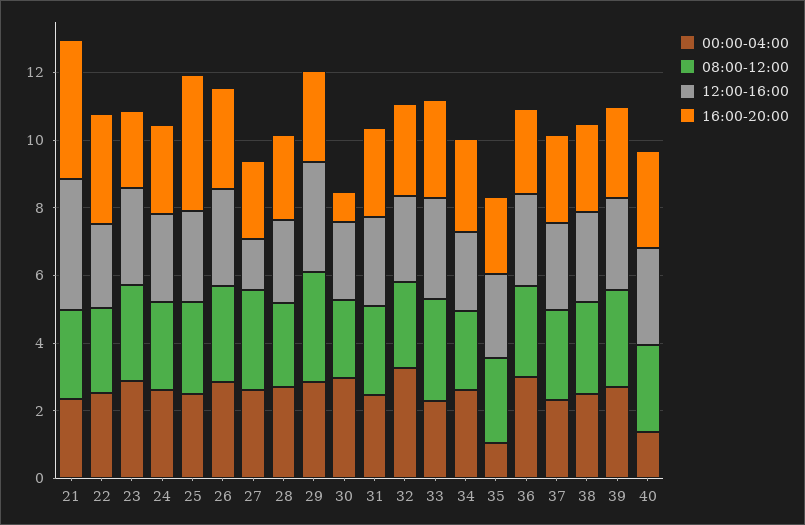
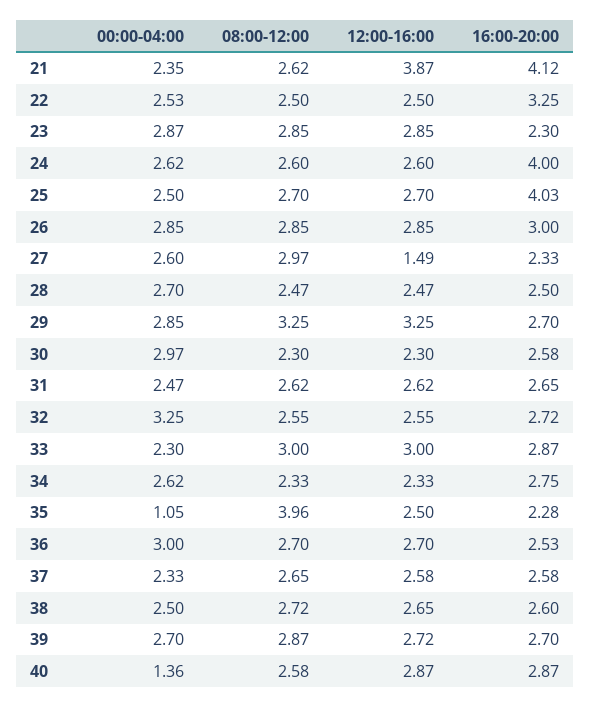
16:00-20:00, 24: 2.5 -> 4
16:00-20:00, 30: 1 -> 2.58
08:00-12:00, 35: 2.5 -> 3.96

